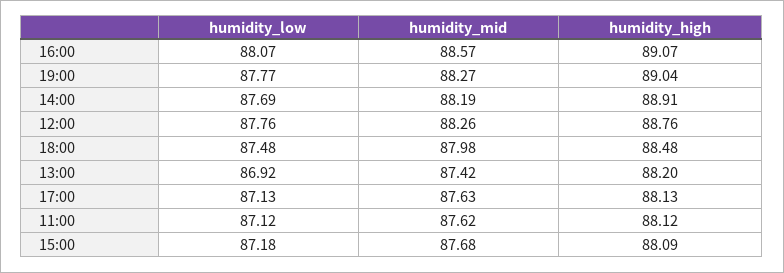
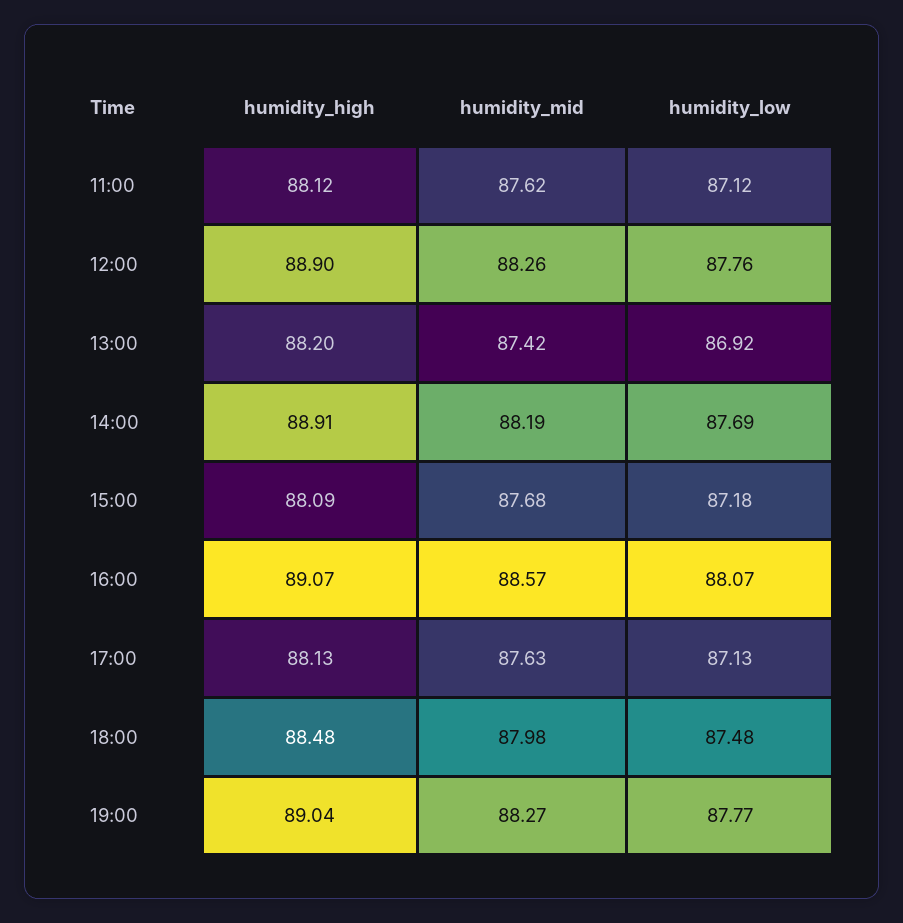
humidity_high, 12:00: 88.76 -> 88.9

